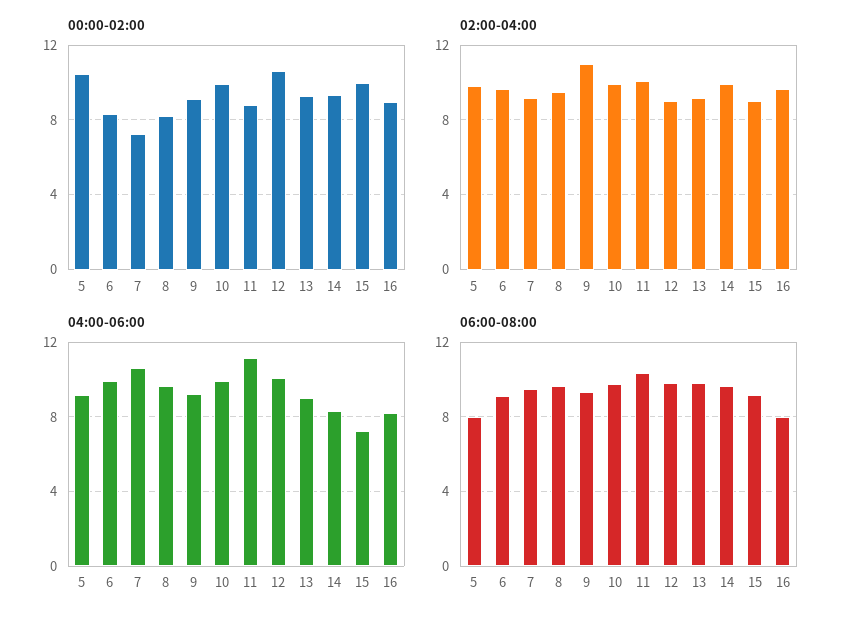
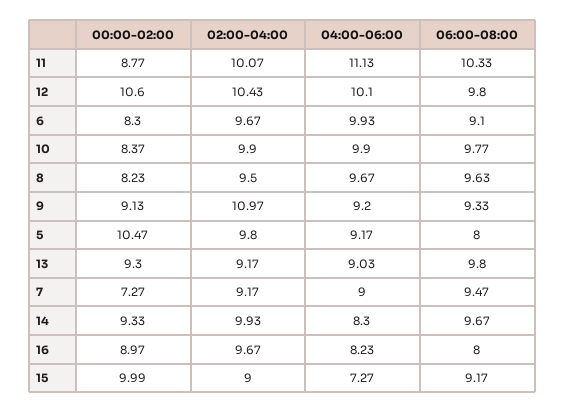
00:00-02:00, 10: 10 -> 8.37
02:00-04:00, 12: 9 -> 10.43
04:00-06:00, 7: 10.5 -> 9

